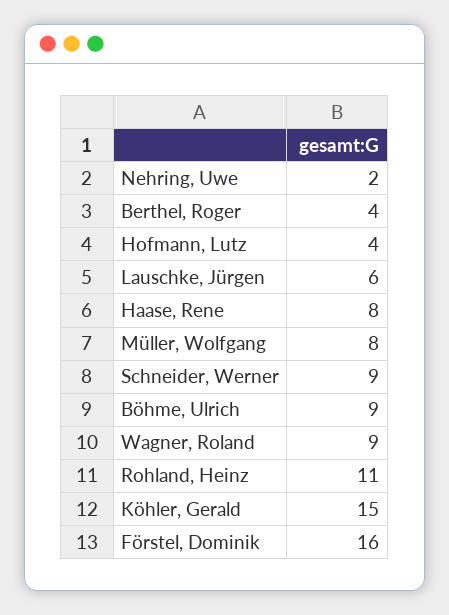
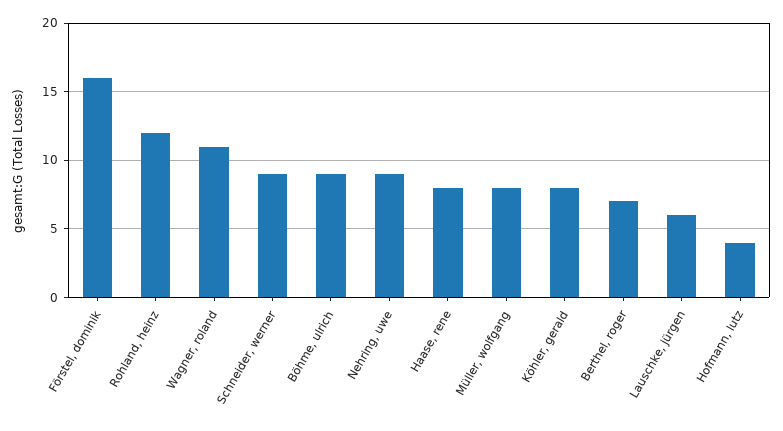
Nehring, Uwe: 2 -> 9
Berthel, Roger: 4 -> 7
Wagner, Roland: 9 -> 11
Rohland, Heinz: 11 -> 12
Köhler, Gerald: 15 -> 8

